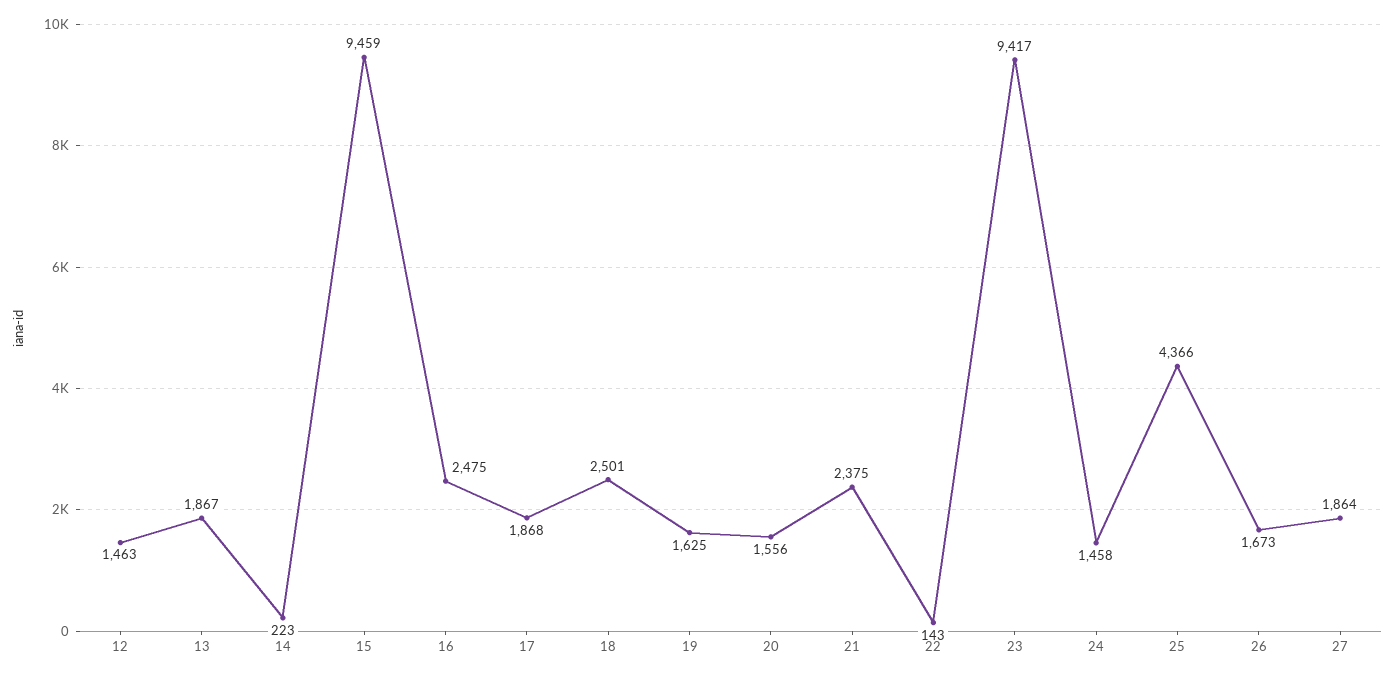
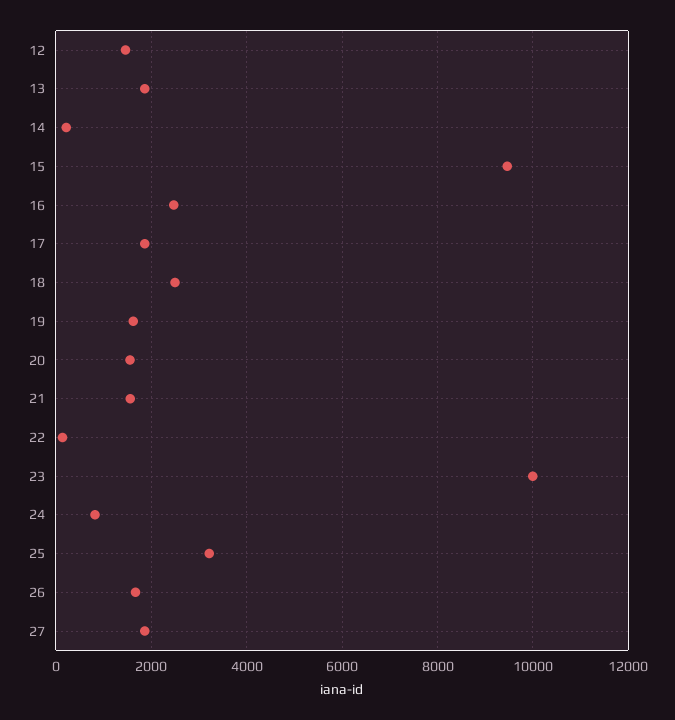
21: 2375 -> 1600
23: 9417 -> 10000
24: 1458 -> 800
25: 4366 -> 3200

